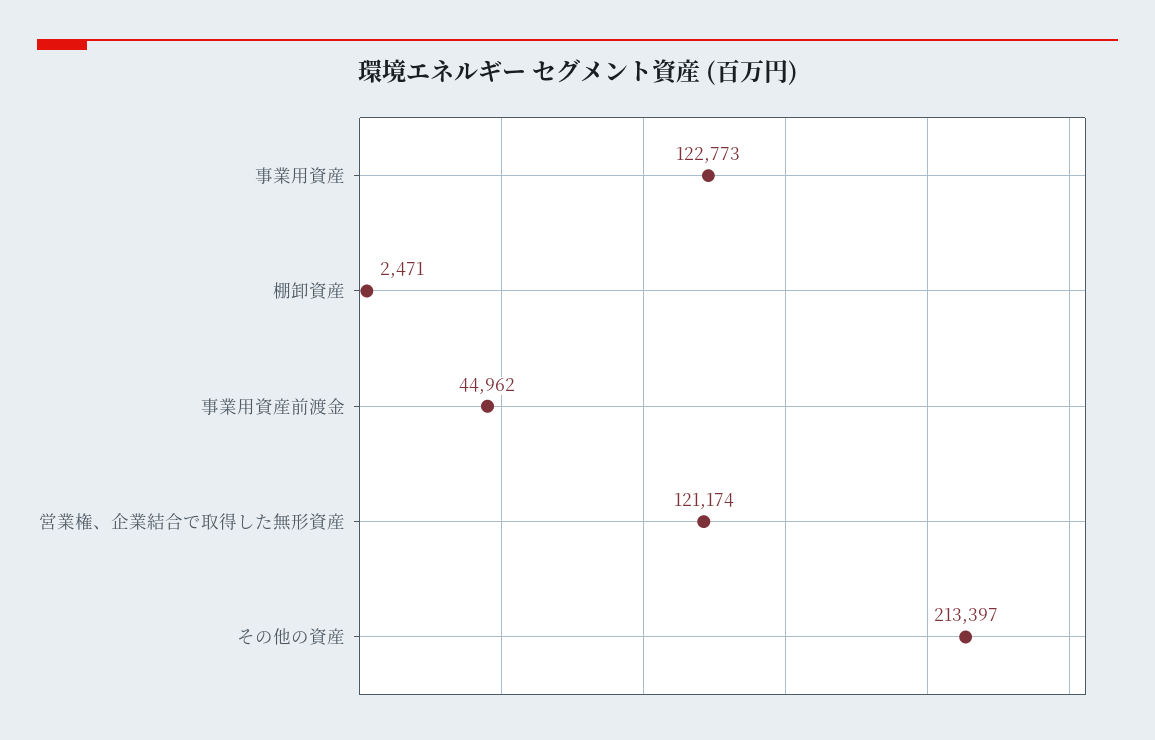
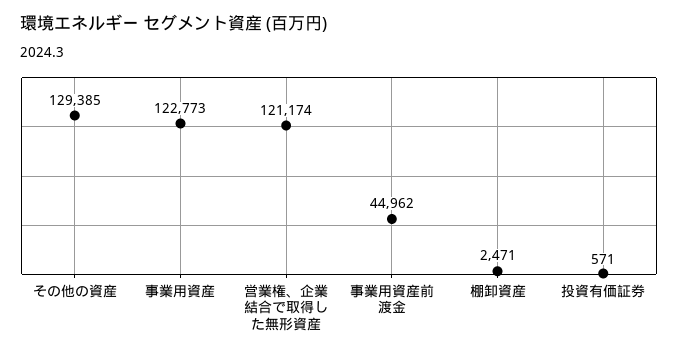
その他の資産: 213397 -> 129385
投資有価証券: none -> 571

